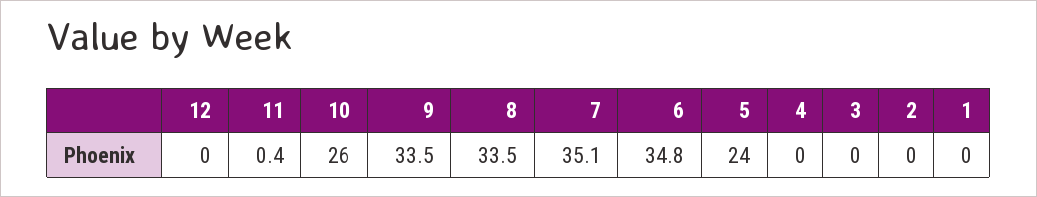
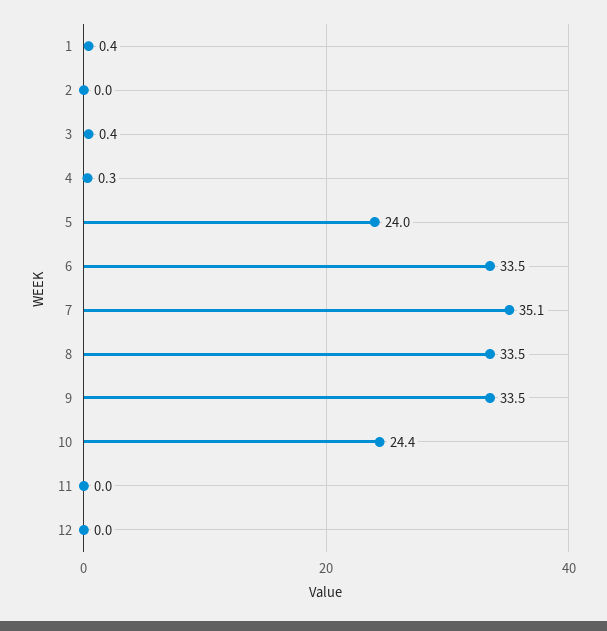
11: 0.4 -> 0
10: 26 -> 24.4
6: 34.8 -> 33.5
4: 0 -> 0.3
3: 0 -> 0.4
1: 0 -> 0.4

